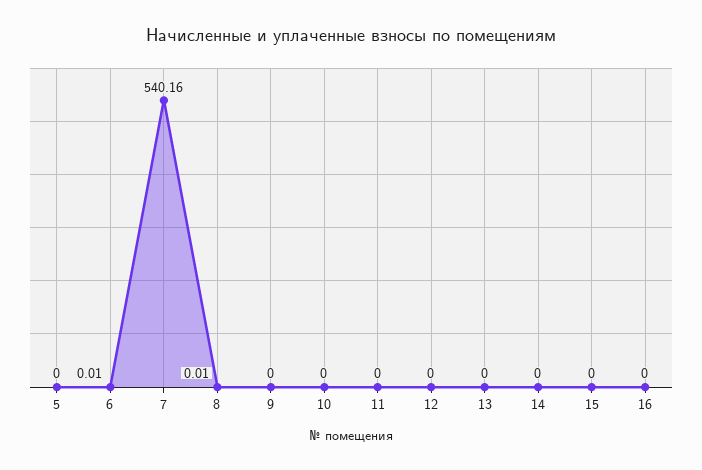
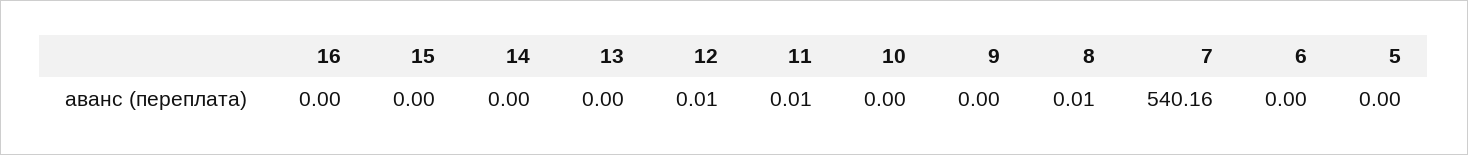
6: 0.01 -> 0
11: 0 -> 0.01
12: 0 -> 0.01

